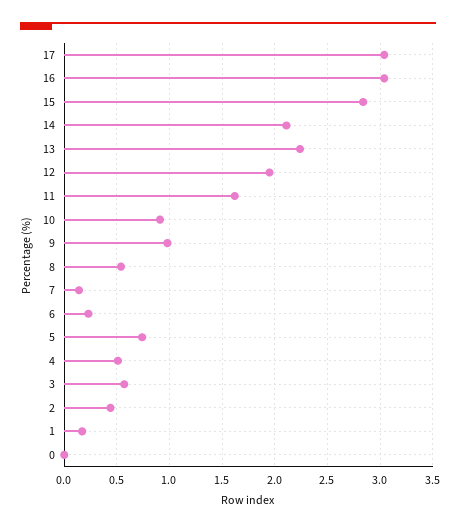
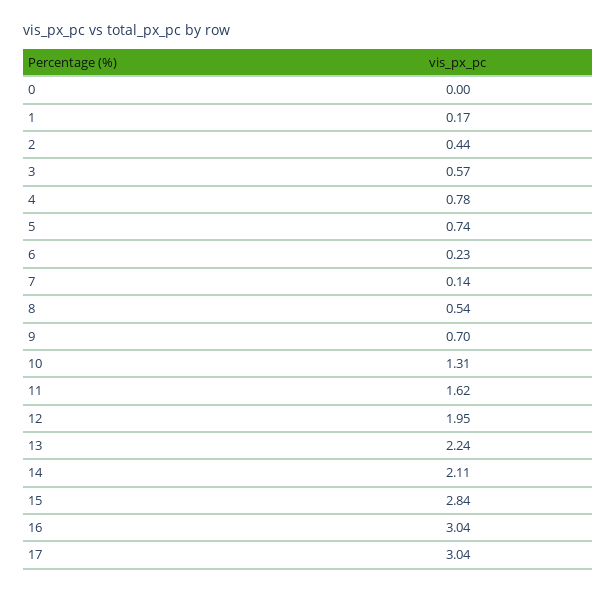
10: 0.9 -> 1.31
9: 1 -> 0.7
4: 0.5 -> 0.78

